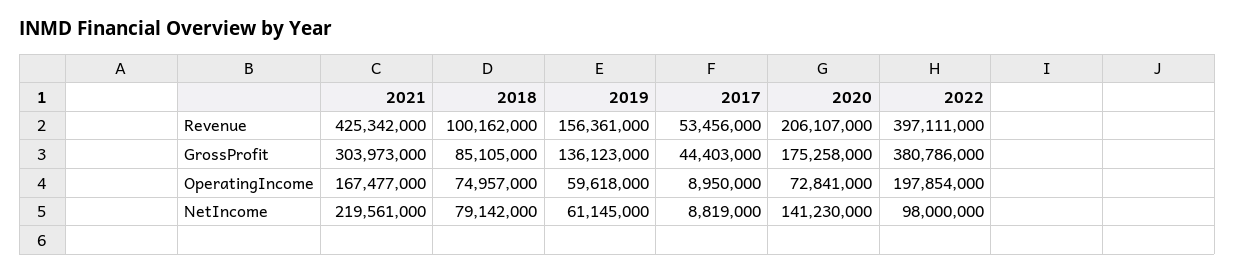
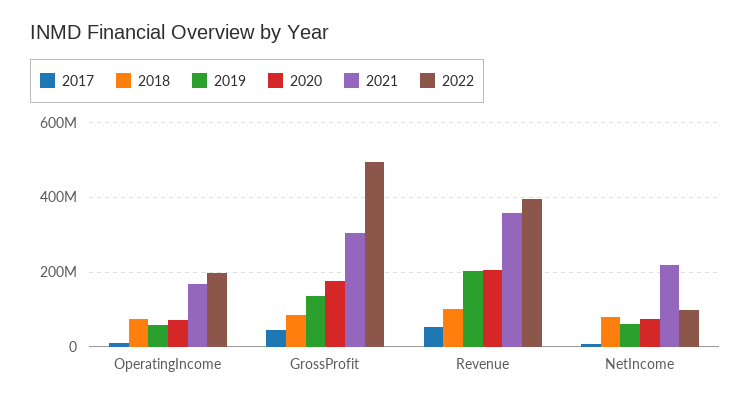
2021, Revenue: 425342000 -> 360000000
2019, Revenue: 156361000 -> 200000000
2022, GrossProfit: 380786000 -> 500000000
2020, NetIncome: 141230000 -> 80000000

